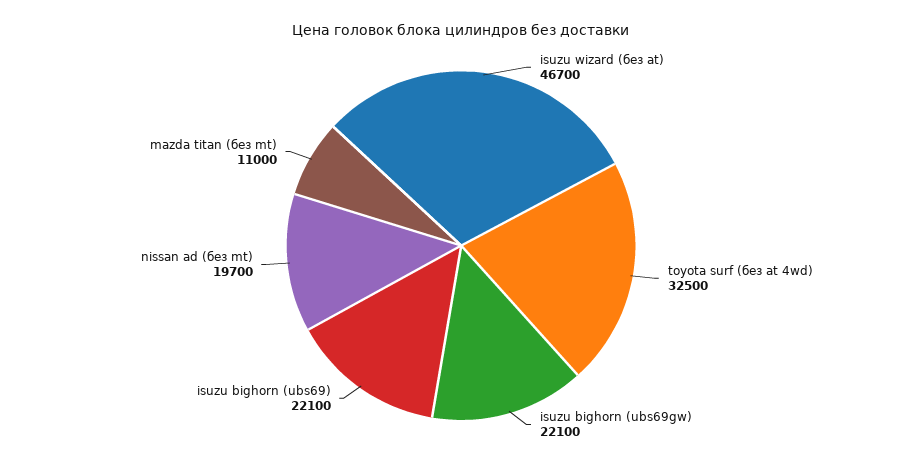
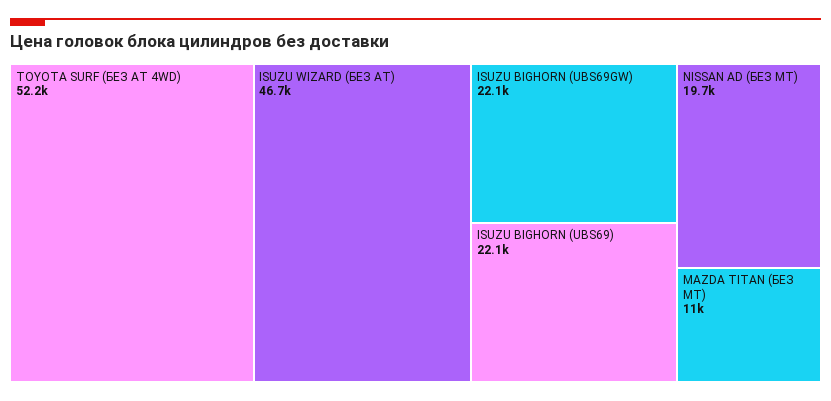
toyota surf (без at 4wd): 32500 -> 52200

